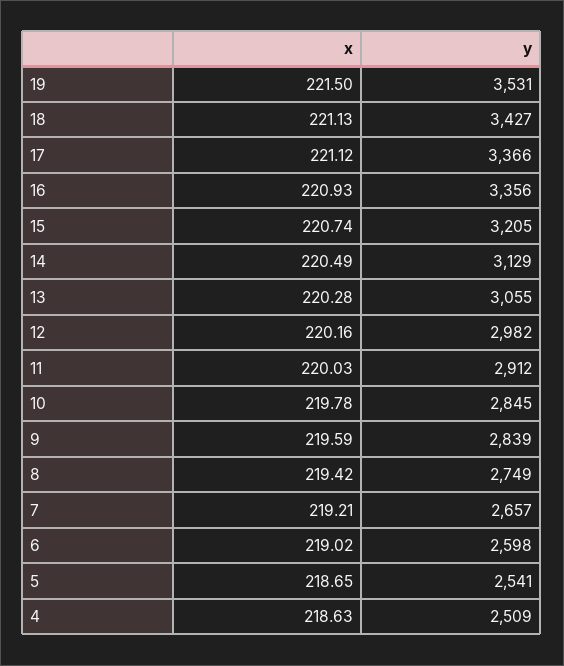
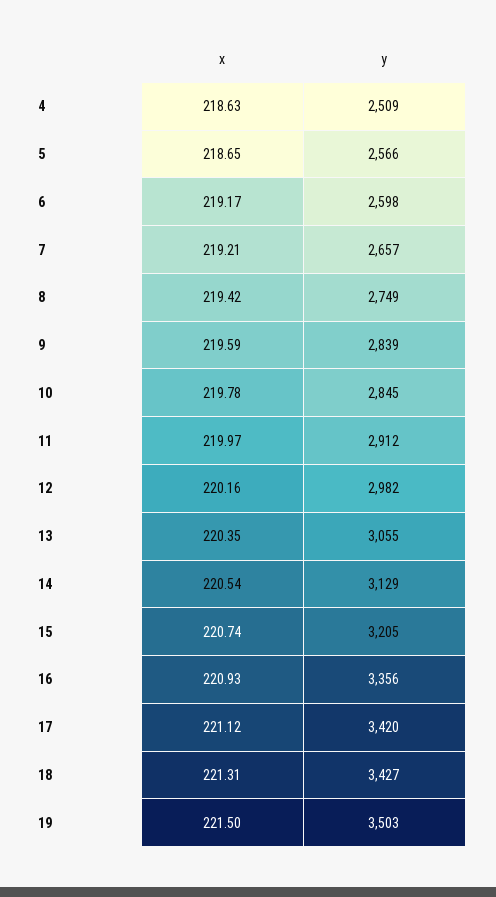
y, 19: 3531 -> 3503
x, 18: 221.13 -> 221.31
y, 17: 3366 -> 3420
x, 14: 220.49 -> 220.54
x, 13: 220.28 -> 220.35
x, 11: 220.03 -> 219.97
x, 6: 219.02 -> 219.17
y, 5: 2541 -> 2566

